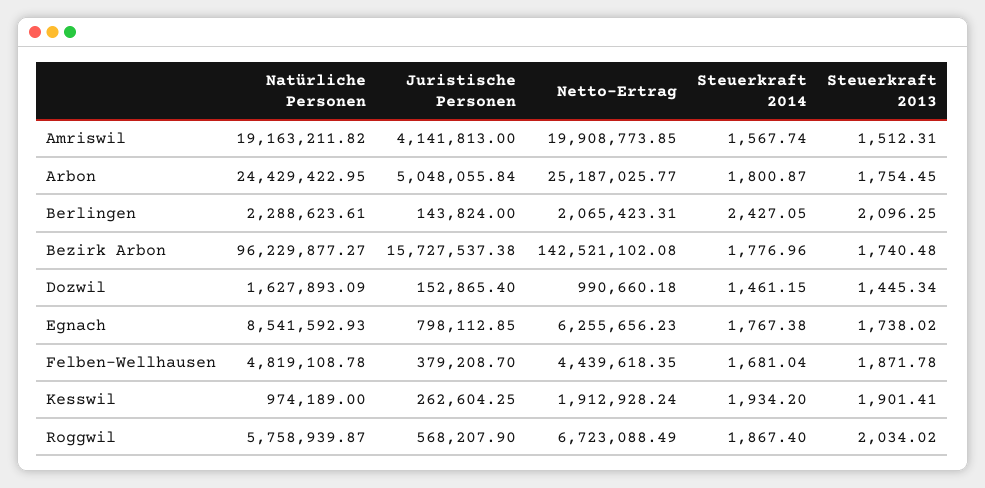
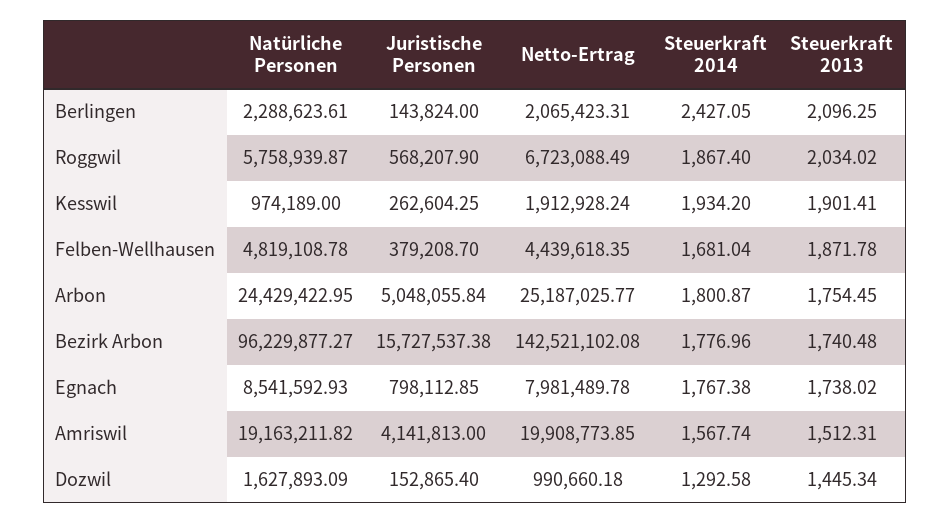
Steuerkraft 2014, Dozwil: 1461.15 -> 1292.58
Netto-Ertrag, Egnach: 6255656.23 -> 7981489.78

